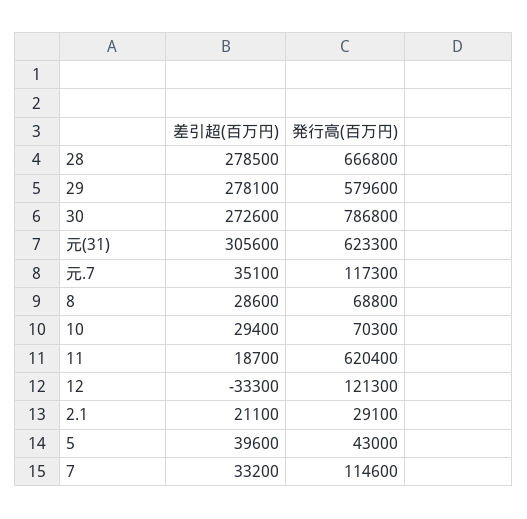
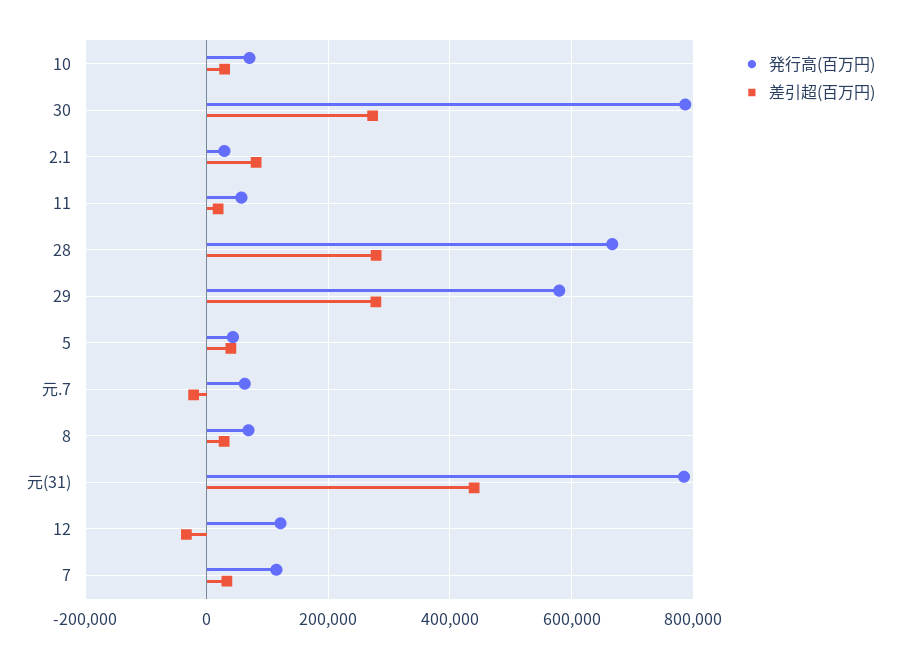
差引超(百万円), 元(31): 305600 -> 440000
発行高(百万円), 元(31): 623300 -> 780000
差引超(百万円), 元.7: 35100 -> -20000
発行高(百万円), 元.7: 117300 -> 60000
発行高(百万円), 11: 620400 -> 60000
差引超(百万円), 2.1: 21100 -> 80000

